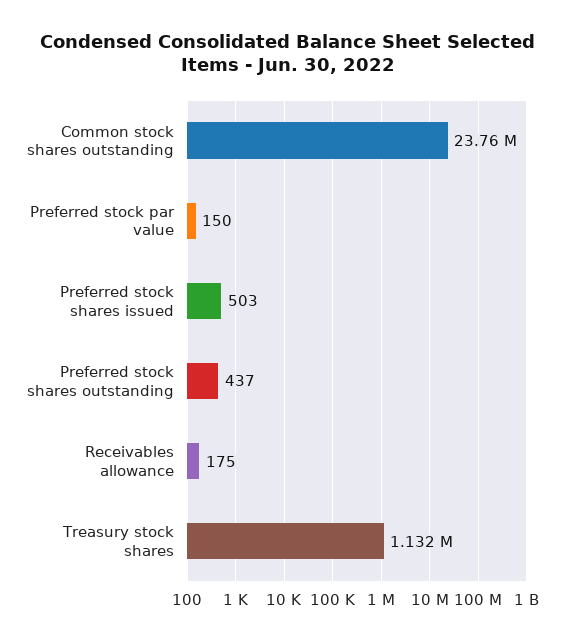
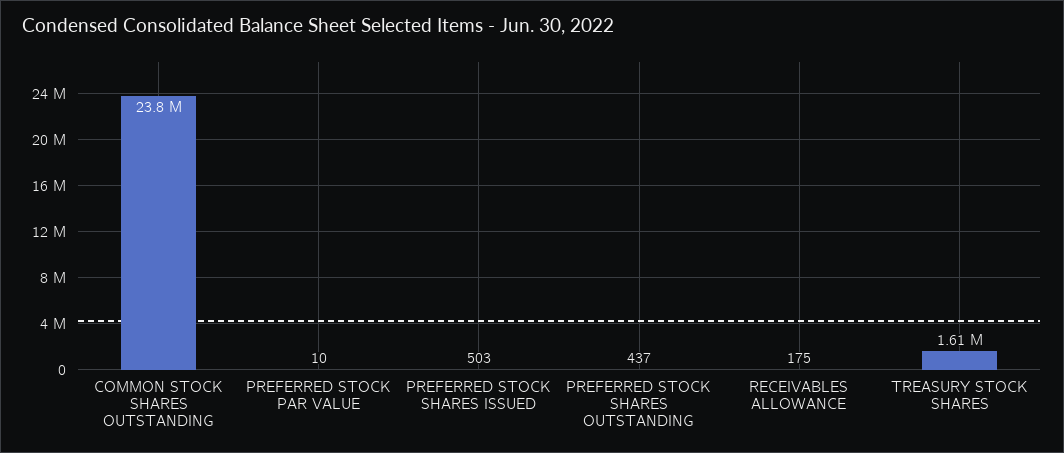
Preferred stock par value: 150 -> 10
Treasury stock shares: 1132000 -> 1610000

